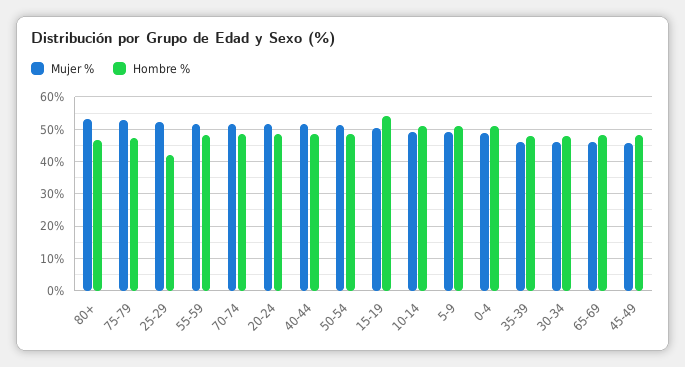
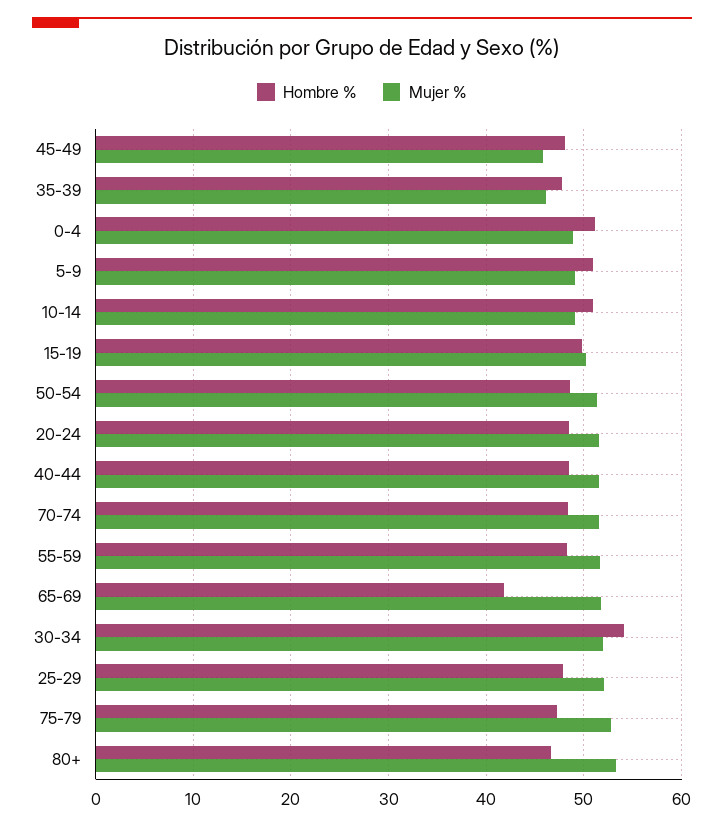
Hombre %, 25-29: 42 -> 48
Hombre %, 15-19: 54 -> 50
Mujer %, 30-34: 46 -> 52
Hombre %, 30-34: 48 -> 54
Mujer %, 65-69: 46 -> 52
Hombre %, 65-69: 48 -> 42

